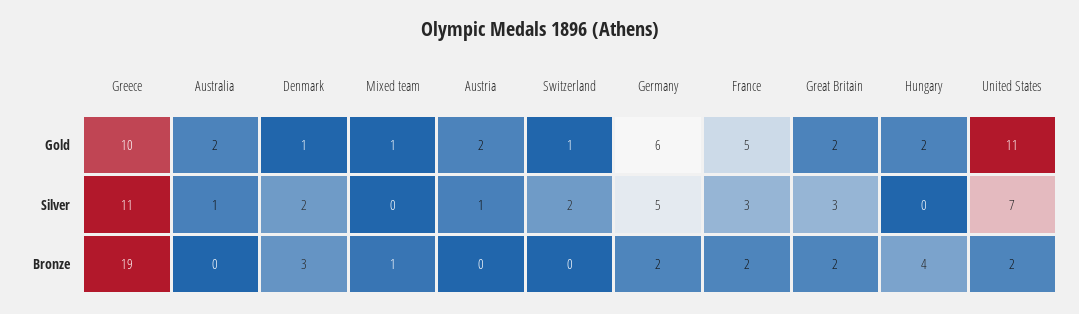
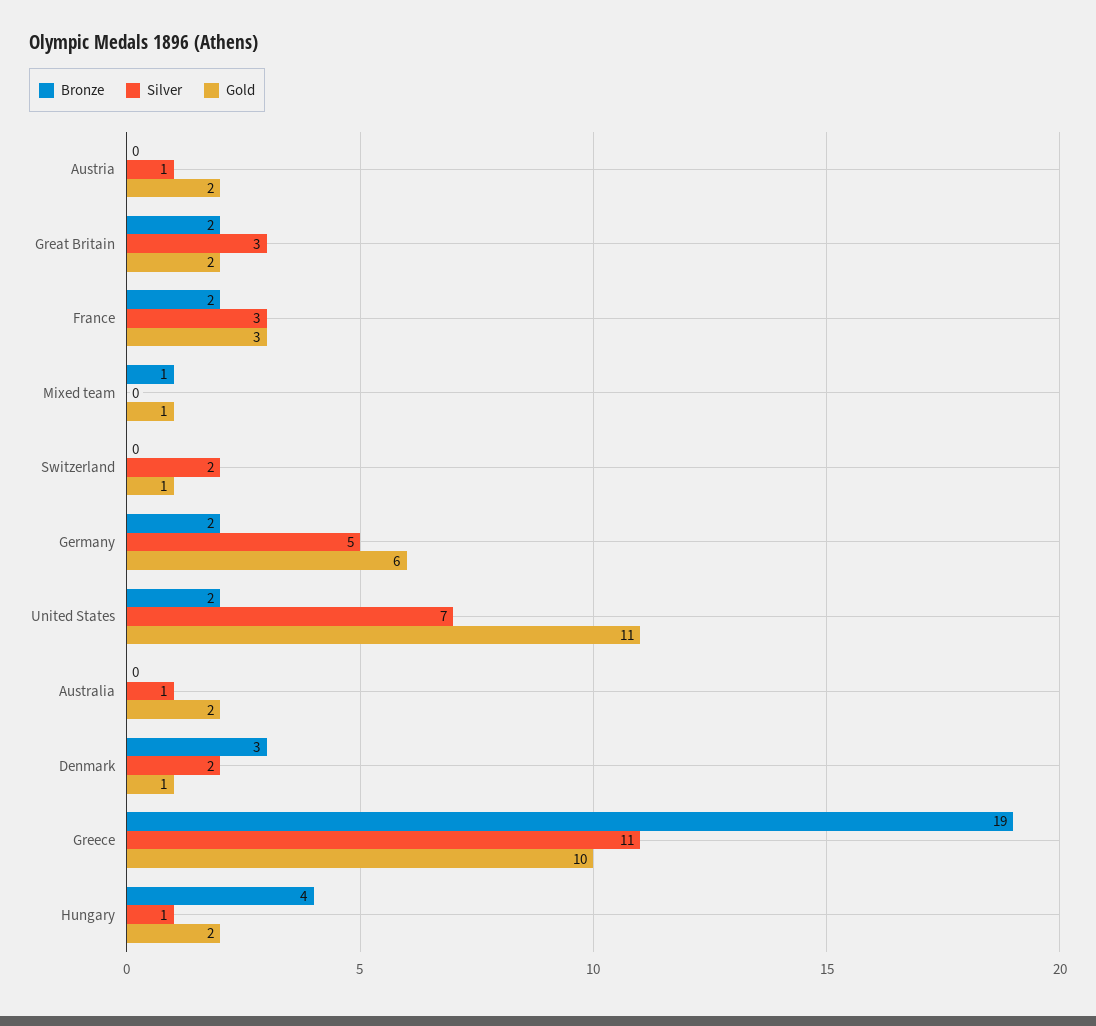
Gold, France: 5 -> 3
Silver, Hungary: 0 -> 1

